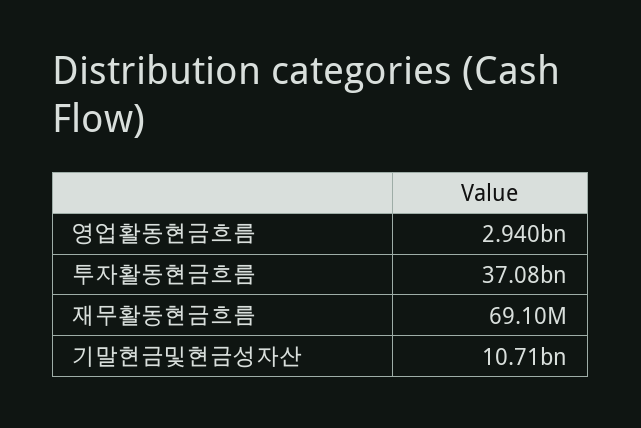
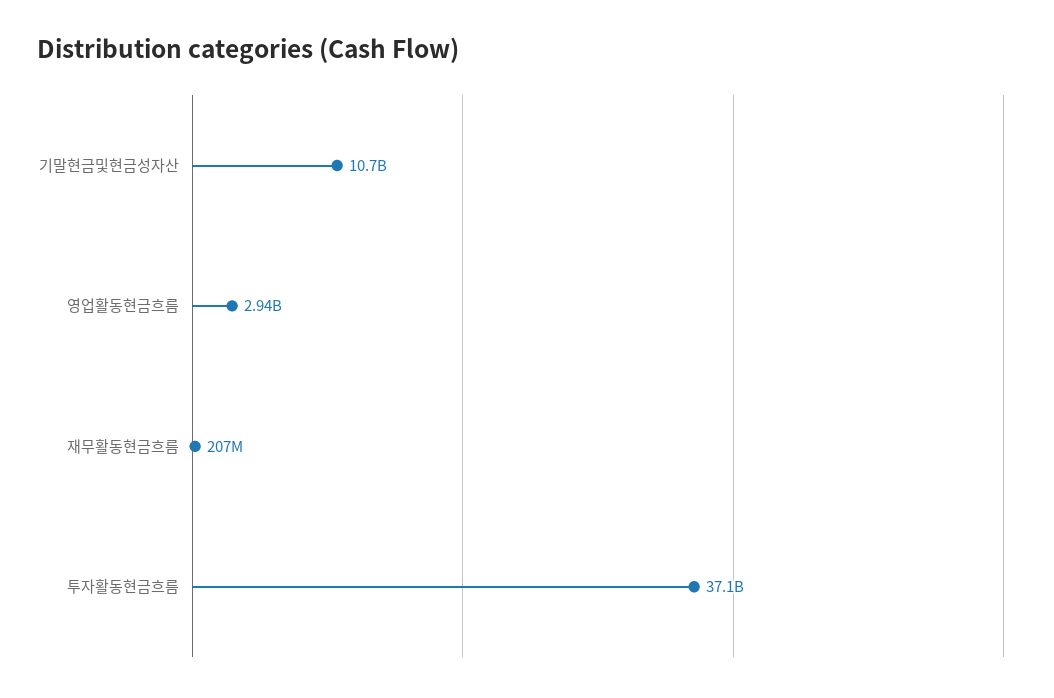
재무활동현금흐름: 69100000 -> 207000000

